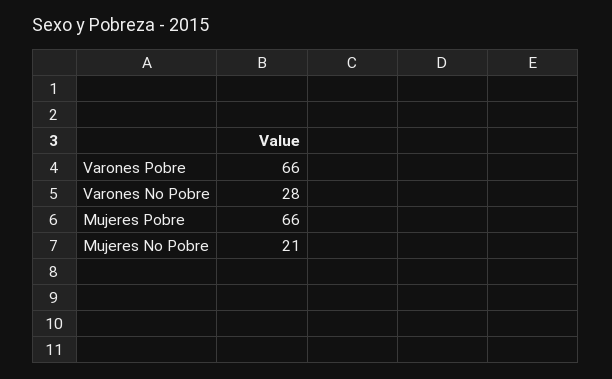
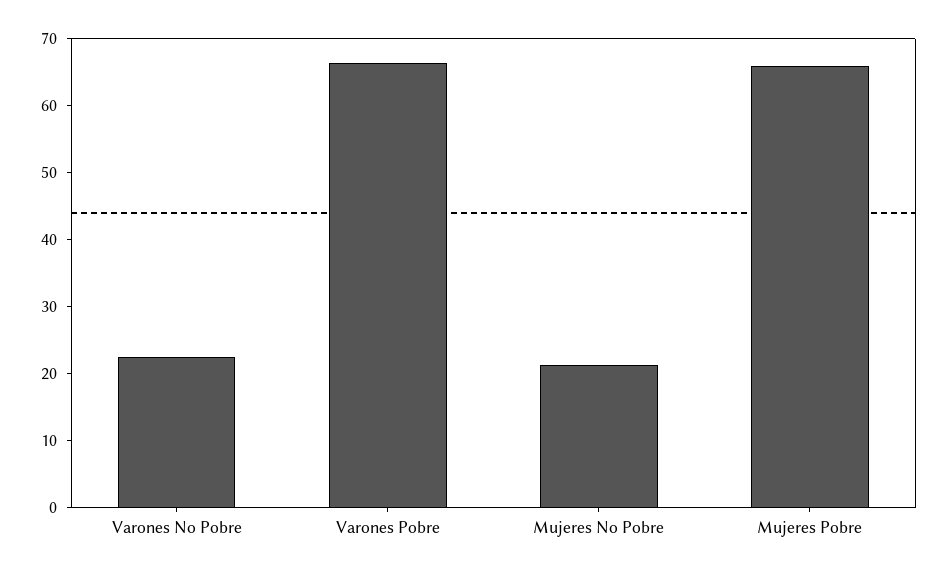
Varones No Pobre: 28 -> 22

